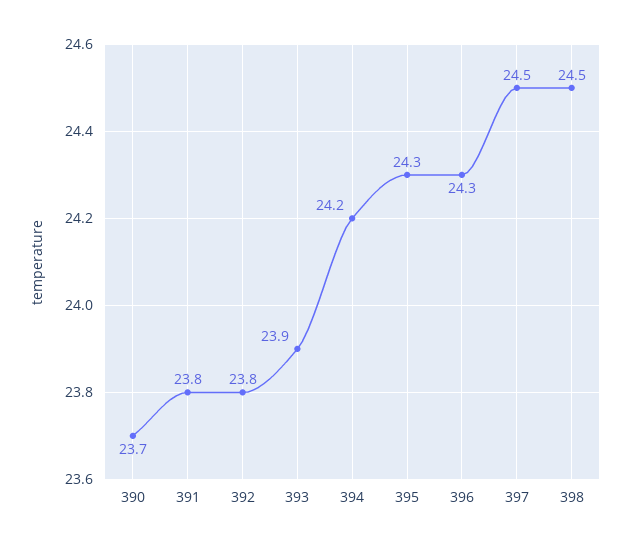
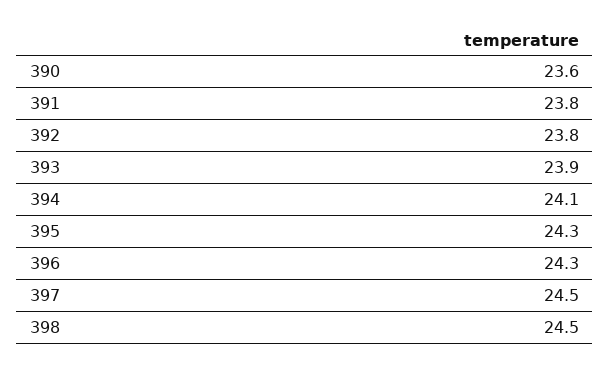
390: 23.7 -> 23.6
394: 24.2 -> 24.1

